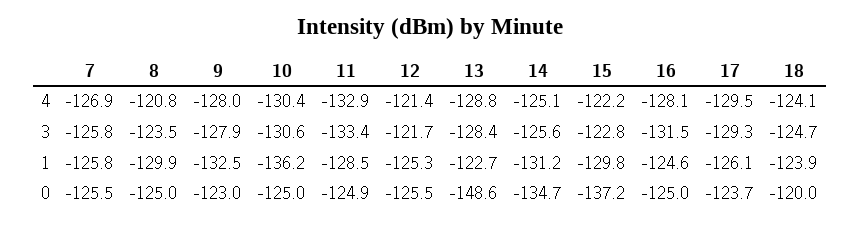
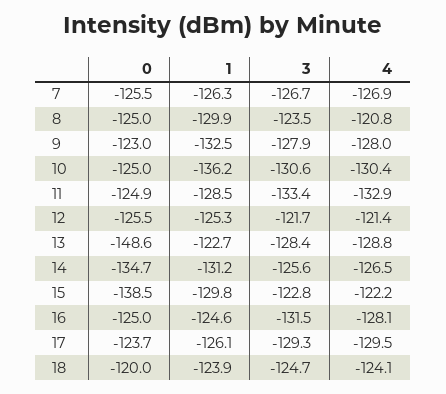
14, 4: -125.1 -> -126.5
7, 3: -125.8 -> -126.7
7, 1: -125.8 -> -126.3
15, 0: -137.2 -> -138.5

